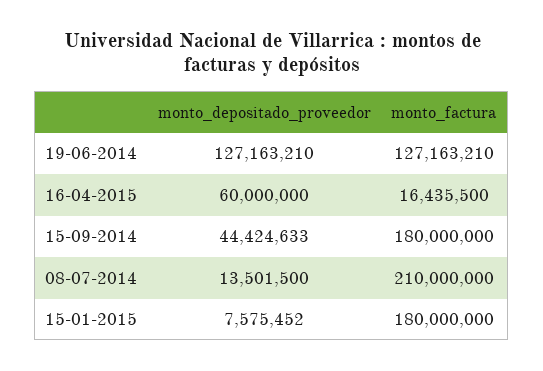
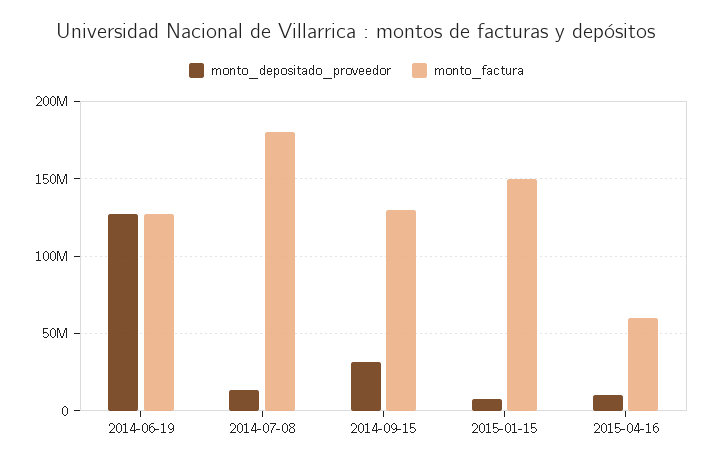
monto_depositado_proveedor, 16-04-2015: 60000000 -> 10000000
monto_factura, 16-04-2015: 16435500 -> 60000000
monto_depositado_proveedor, 15-09-2014: 44424633 -> 30000000
monto_factura, 15-09-2014: 180000000 -> 130000000
monto_factura, 08-07-2014: 210000000 -> 180000000
monto_factura, 15-01-2015: 180000000 -> 150000000

